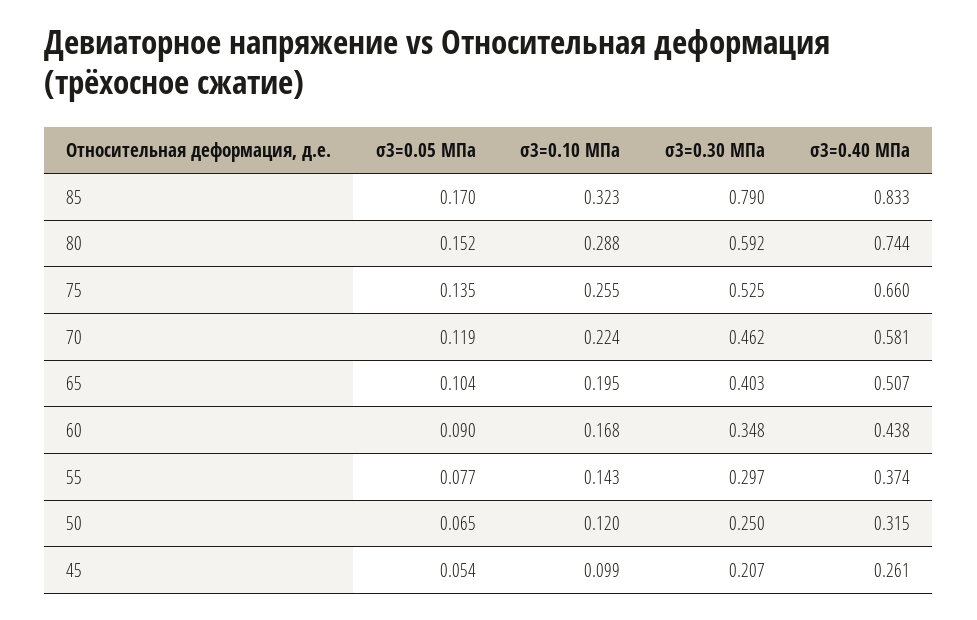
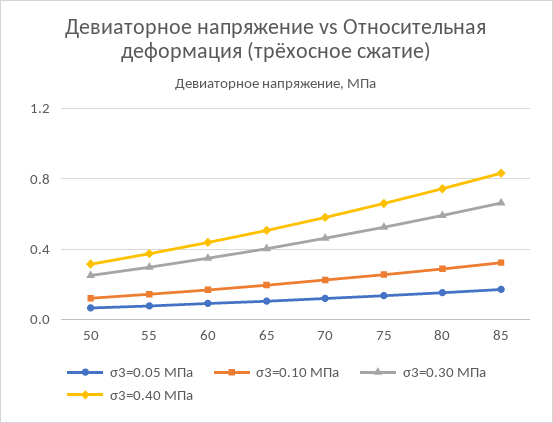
σ3=0.30 МПа, 85: 0.79 -> 0.65
σ3=0.05 МПа, 45: 0.054 -> none
σ3=0.10 МПа, 45: 0.099 -> none
σ3=0.30 МПа, 45: 0.207 -> none
σ3=0.40 МПа, 45: 0.261 -> none

